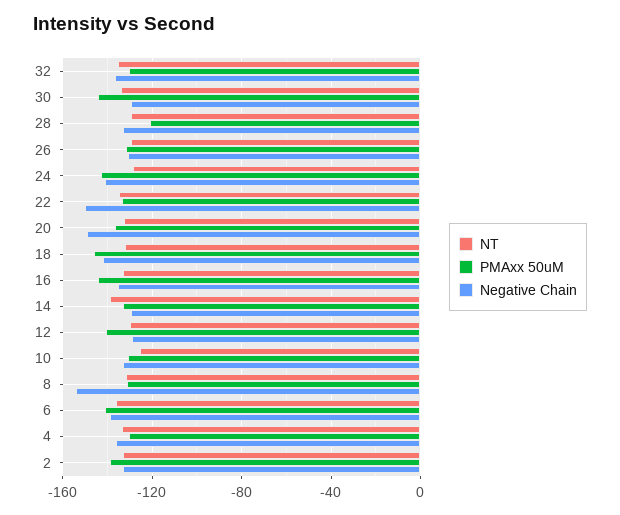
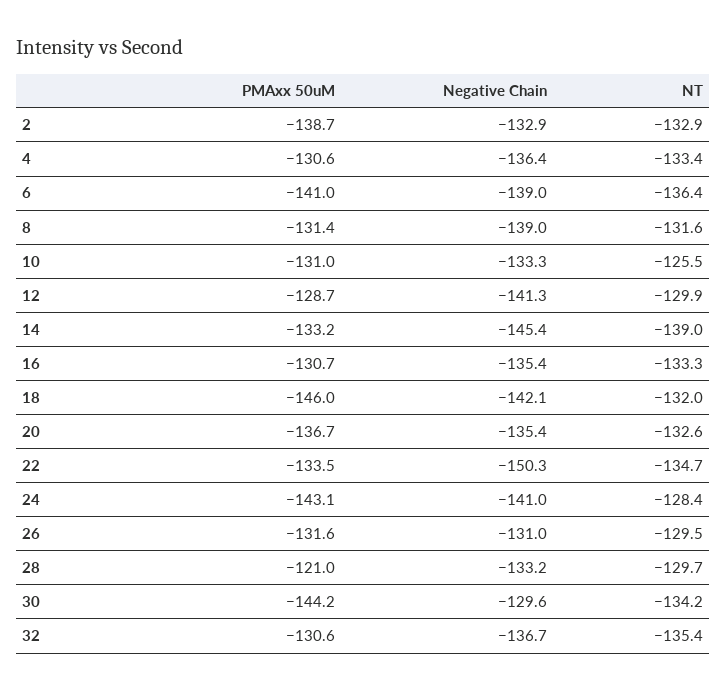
Negative Chain, 20: -150 -> -135.4
PMAxx 50uM, 16: -145 -> -130.7
Negative Chain, 14: -130 -> -145.4
PMAxx 50uM, 12: -140 -> -128.7
Negative Chain, 12: -130 -> -141.3
Negative Chain, 8: -155 -> -139

